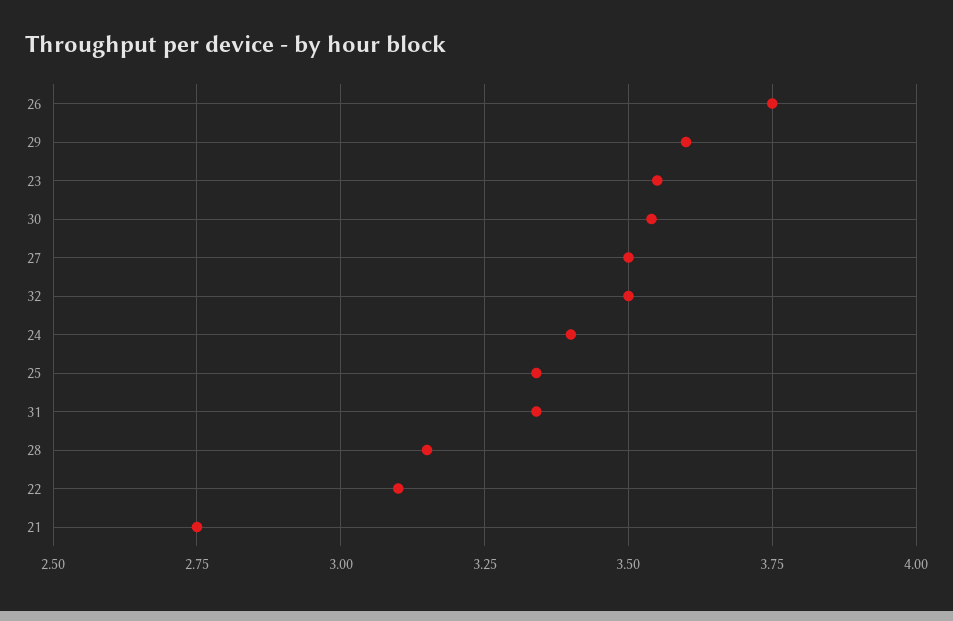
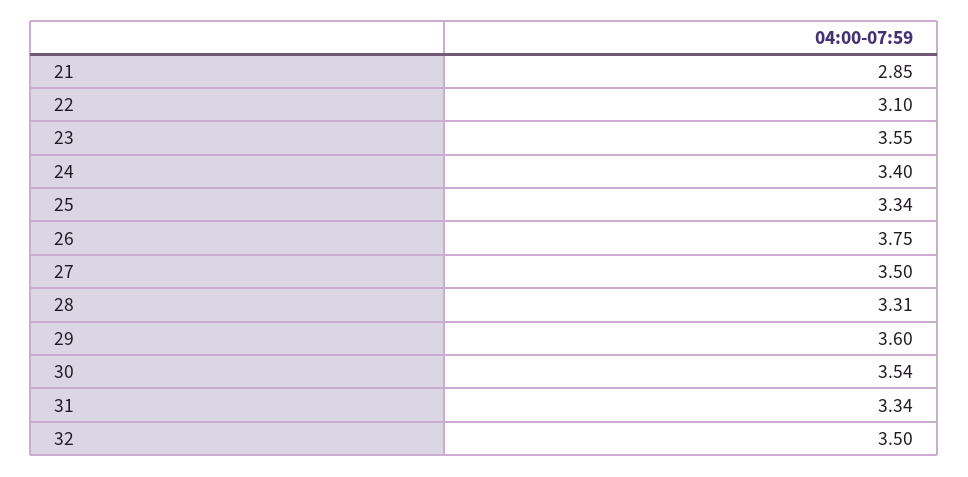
28: 3.15 -> 3.31
21: 2.75 -> 2.85

